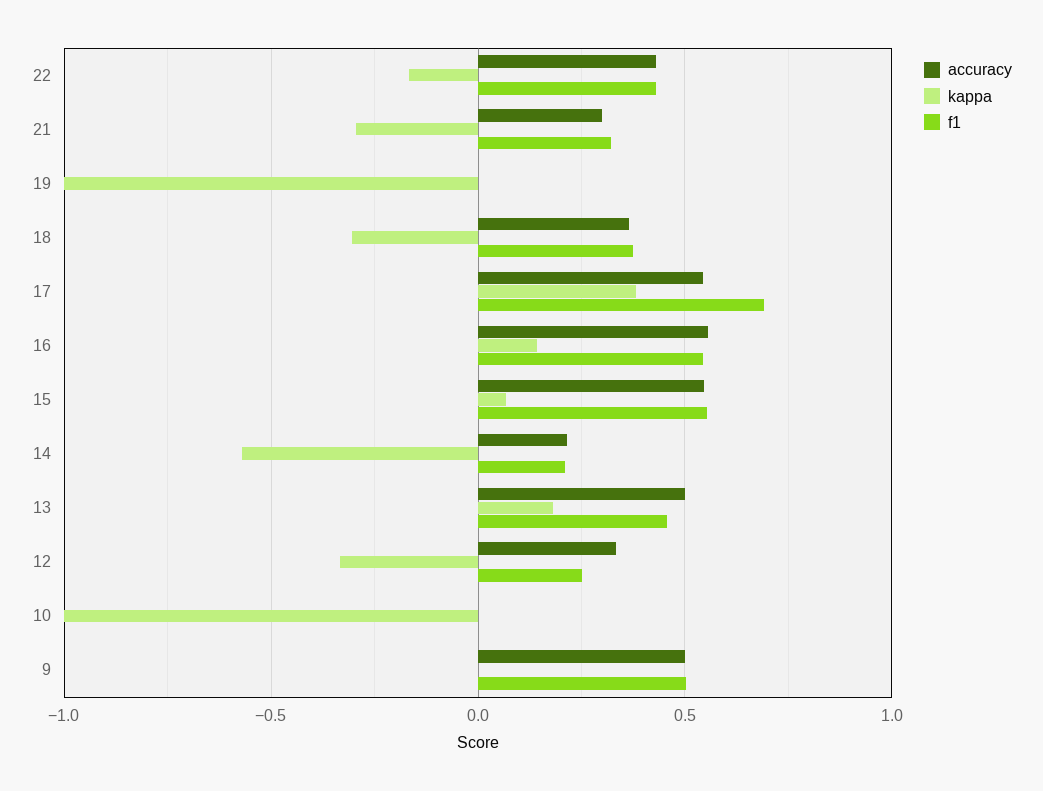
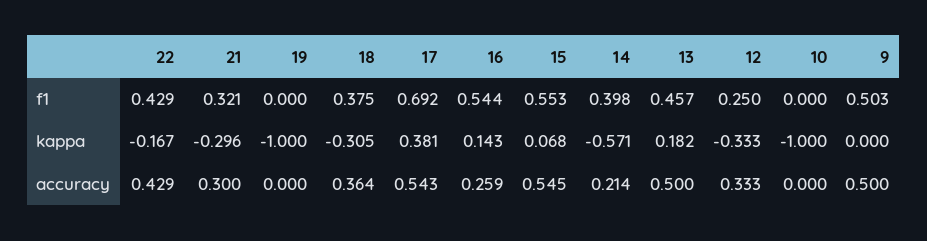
accuracy, 16: 0.55 -> 0.259
f1, 14: 0.2 -> 0.398

